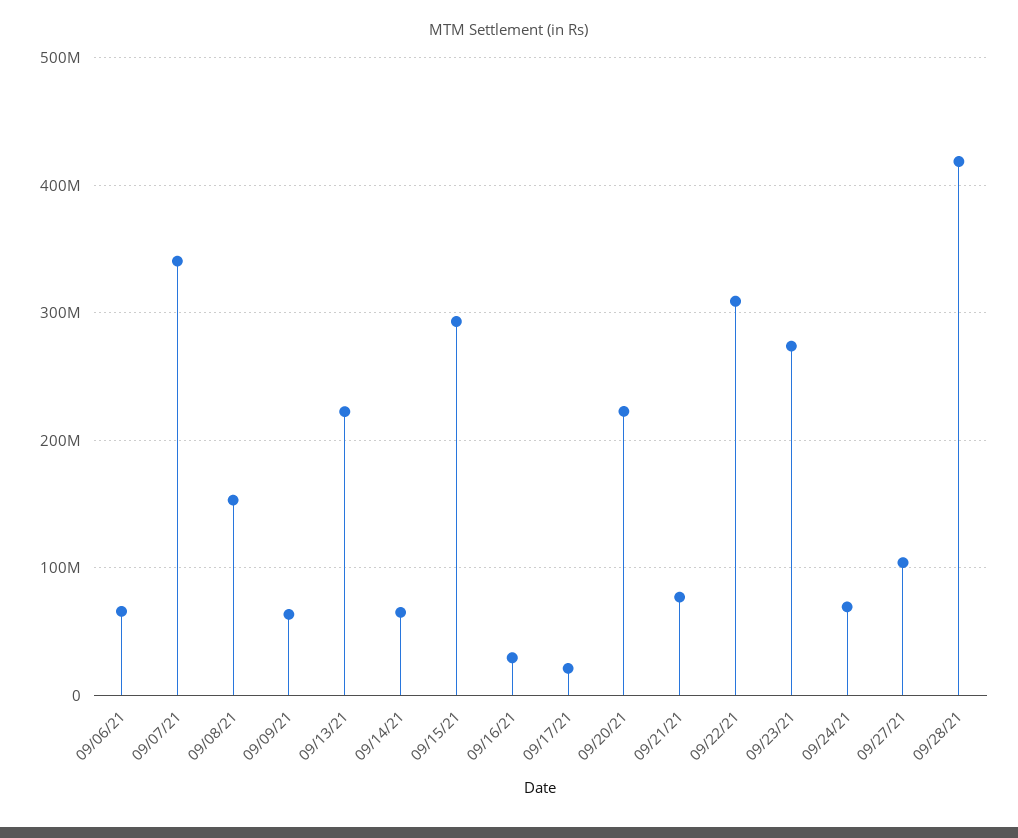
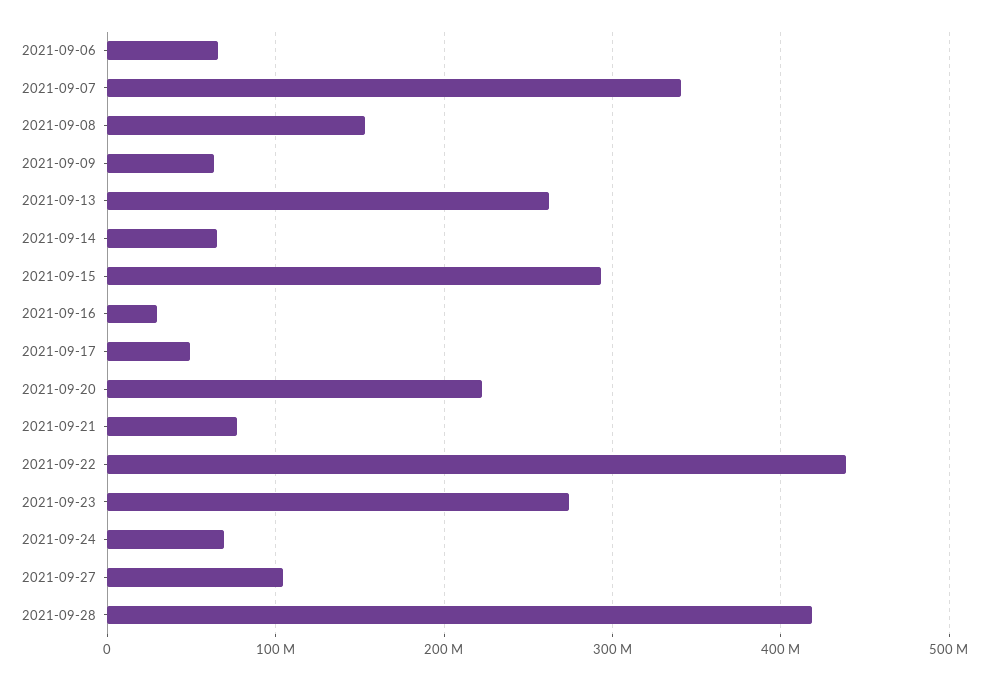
09/13/21: 220000000 -> 260000000
09/17/21: 20000000 -> 50000000
09/22/21: 310000000 -> 440000000

